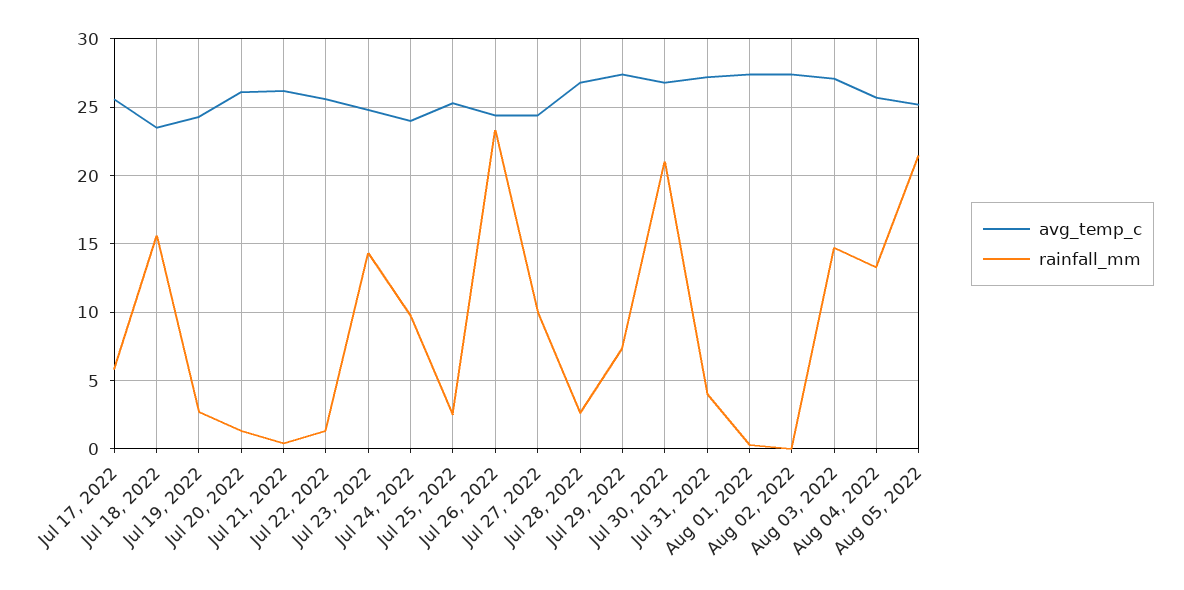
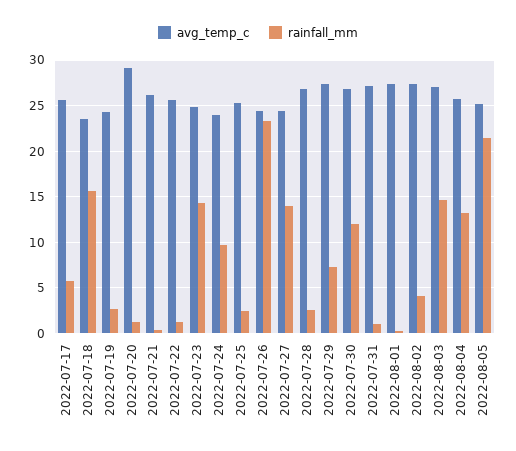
avg_temp_c, Jul 20, 2022: 26 -> 29
rainfall_mm, Jul 27, 2022: 10 -> 14
rainfall_mm, Jul 30, 2022: 21 -> 12
rainfall_mm, Jul 31, 2022: 4 -> 1
rainfall_mm, Aug 02, 2022: 0 -> 4

